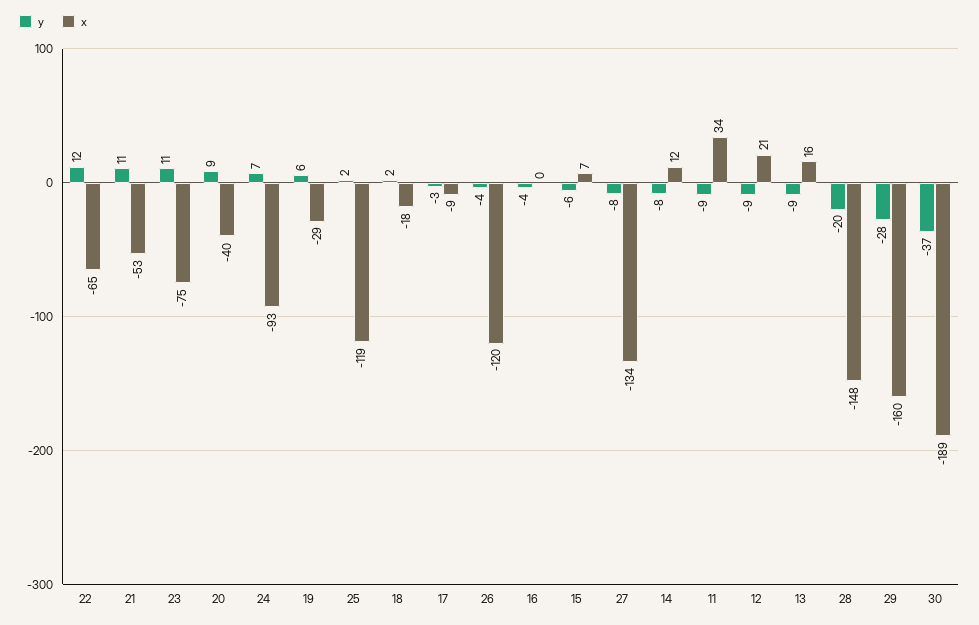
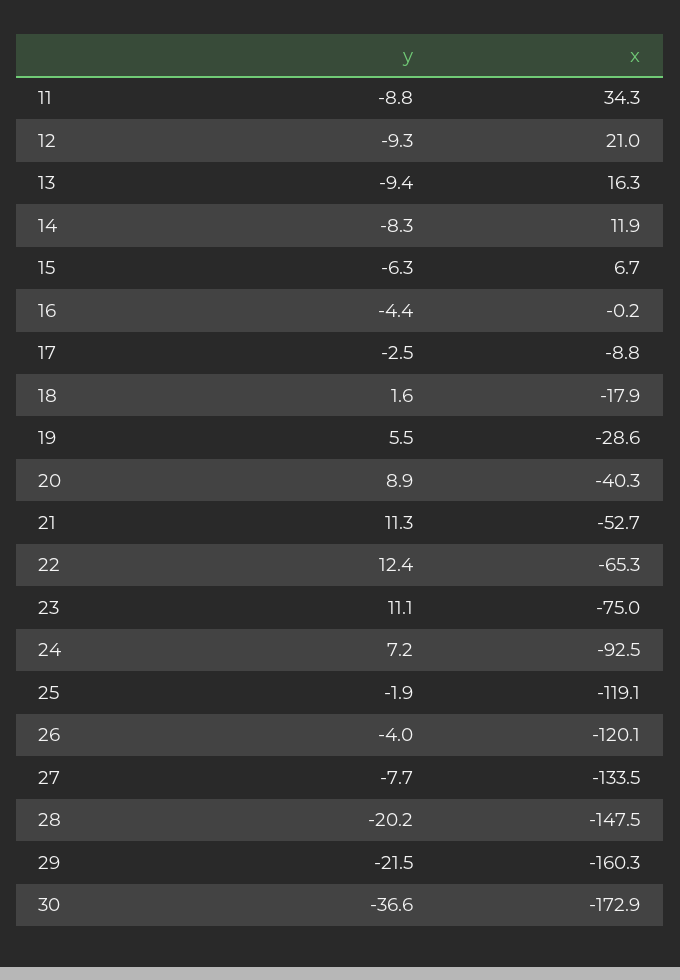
y, 25: 2 -> -1.9
y, 29: -28 -> -21.5
x, 30: -189 -> -172.9

